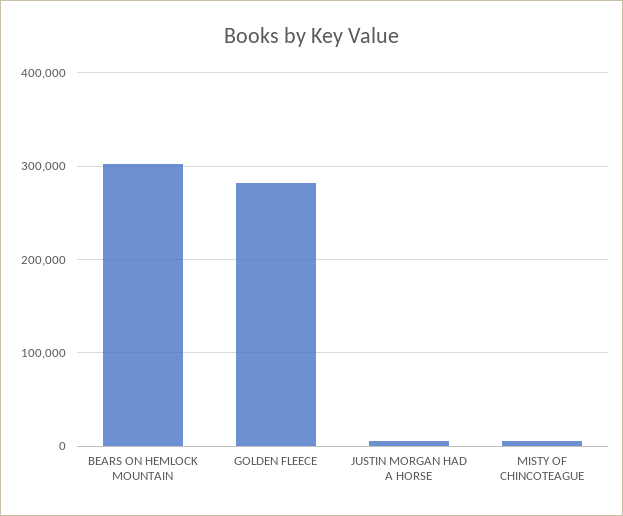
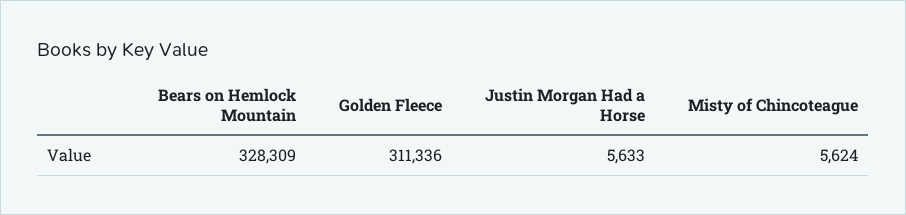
BEARS ON HEMLOCK MOUNTAIN: 300000 -> 328309
GOLDEN FLEECE: 280000 -> 311336

